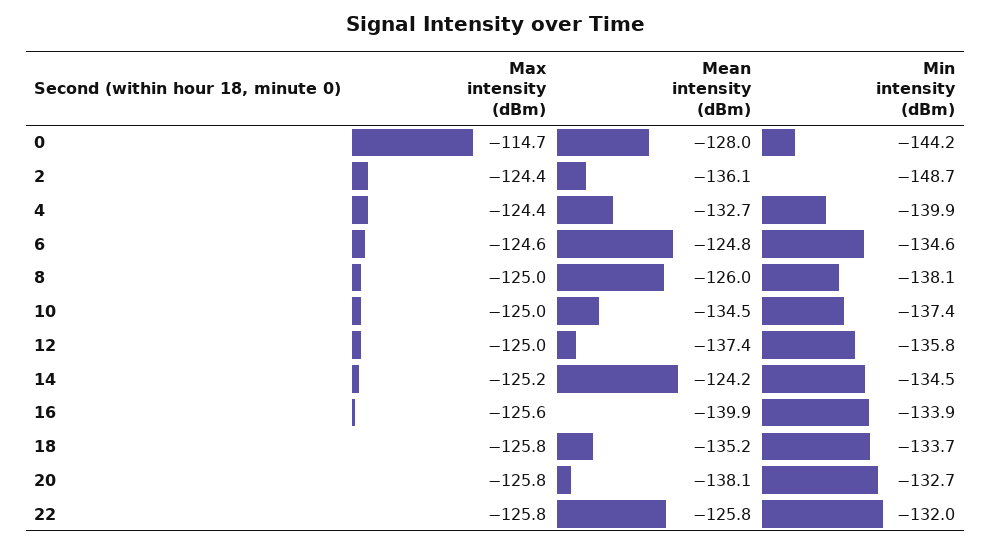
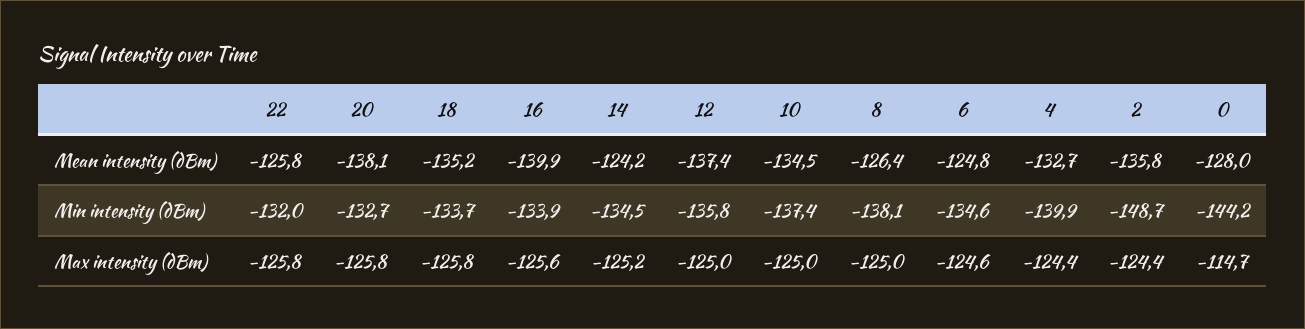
Mean intensity (dBm), 2: -136.1 -> -135.8
Mean intensity (dBm), 8: -126 -> -126.4

